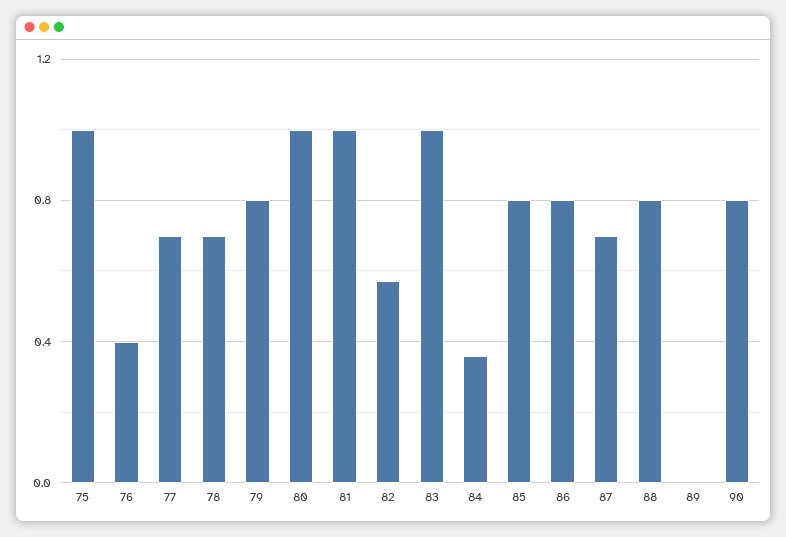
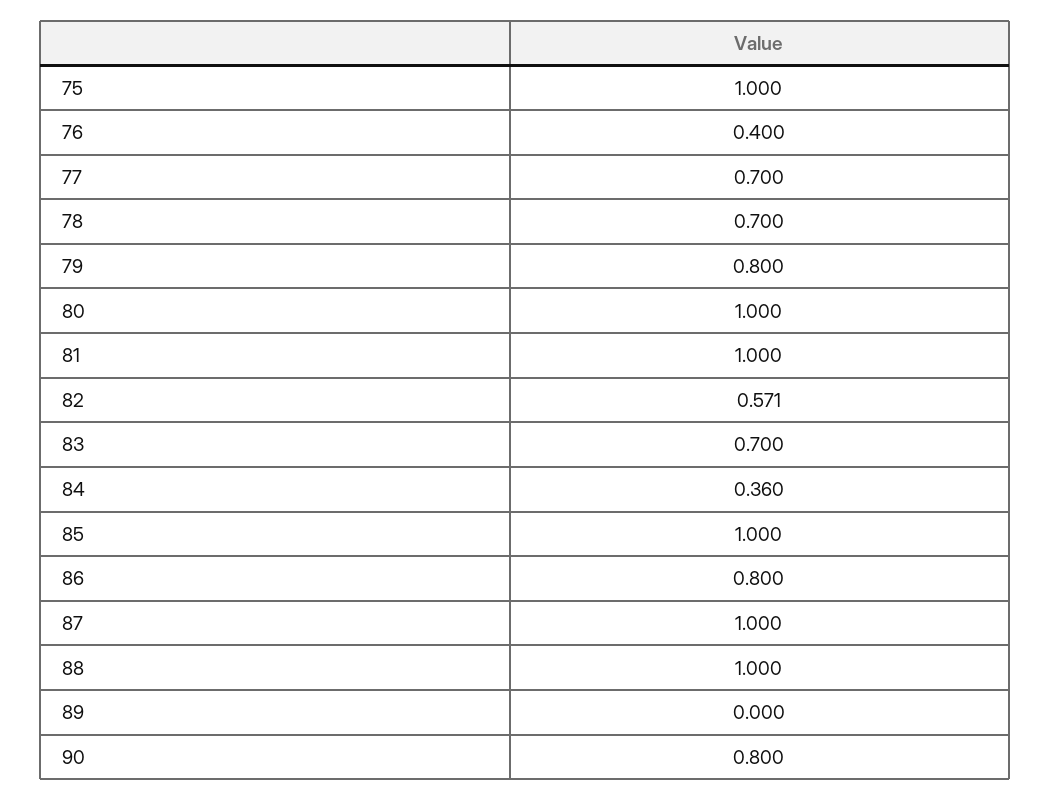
83: 1 -> 0.7
85: 0.8 -> 1
87: 0.7 -> 1
88: 0.8 -> 1

